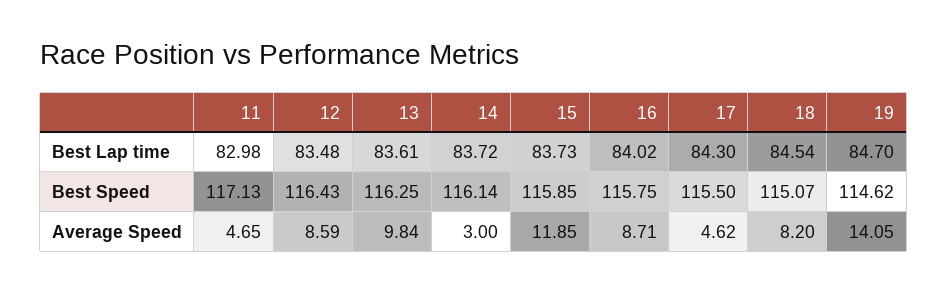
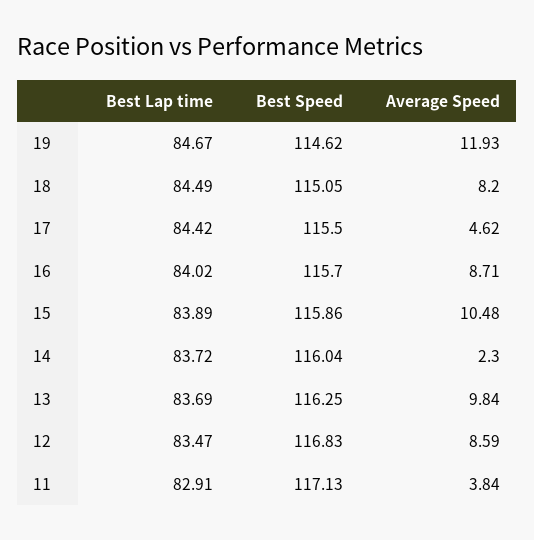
11, Best Lap time: 82.98 -> 82.91
12, Best Lap time: 83.48 -> 83.47
13, Best Lap time: 83.61 -> 83.69
15, Best Lap time: 83.73 -> 83.89
17, Best Lap time: 84.3 -> 84.42
18, Best Lap time: 84.54 -> 84.49
19, Best Lap time: 84.7 -> 84.67
12, Best Speed: 116.43 -> 116.83
14, Best Speed: 116.14 -> 116.04
15, Best Speed: 115.85 -> 115.86
16, Best Speed: 115.75 -> 115.7
18, Best Speed: 115.07 -> 115.05
11, Average Speed: 4.65 -> 3.84
14, Average Speed: 3 -> 2.3
15, Average Speed: 11.85 -> 10.48
19, Average Speed: 14.05 -> 11.93

